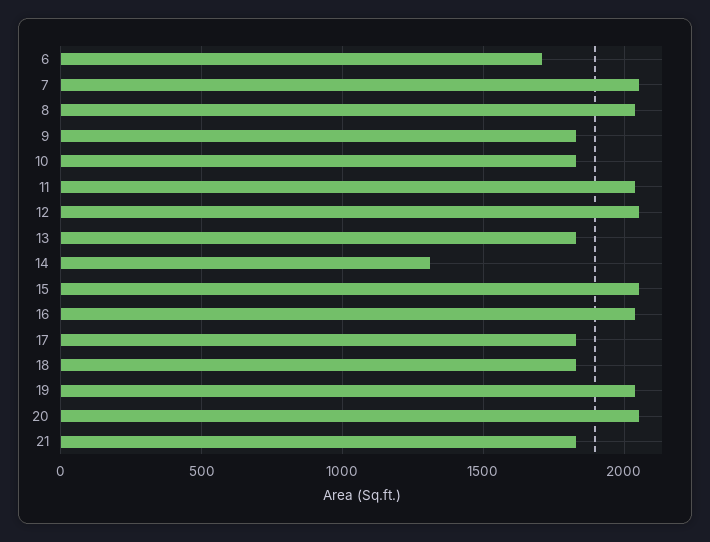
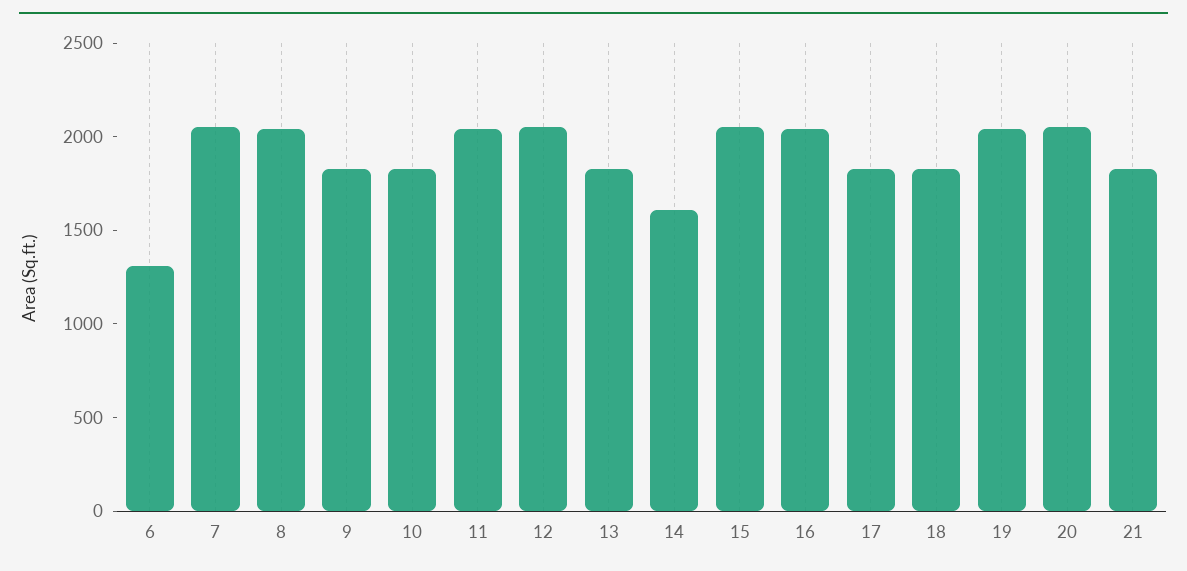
6: 1700 -> 1300
14: 1300 -> 1600

